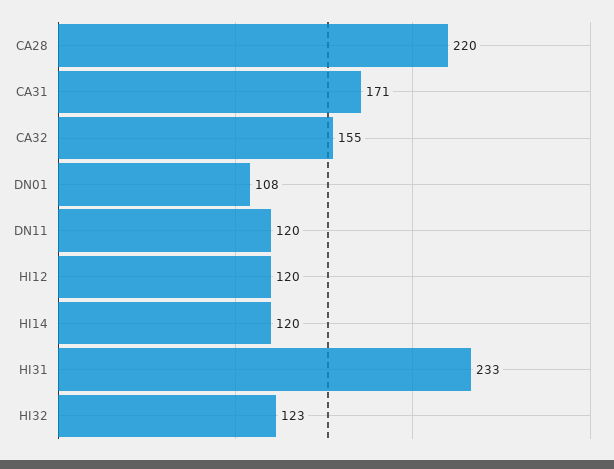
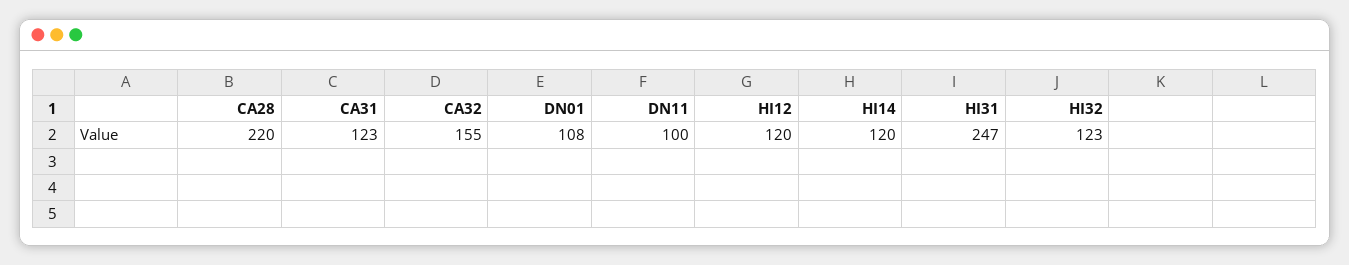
CA31: 171 -> 123
DN11: 120 -> 100
HI31: 233 -> 247

